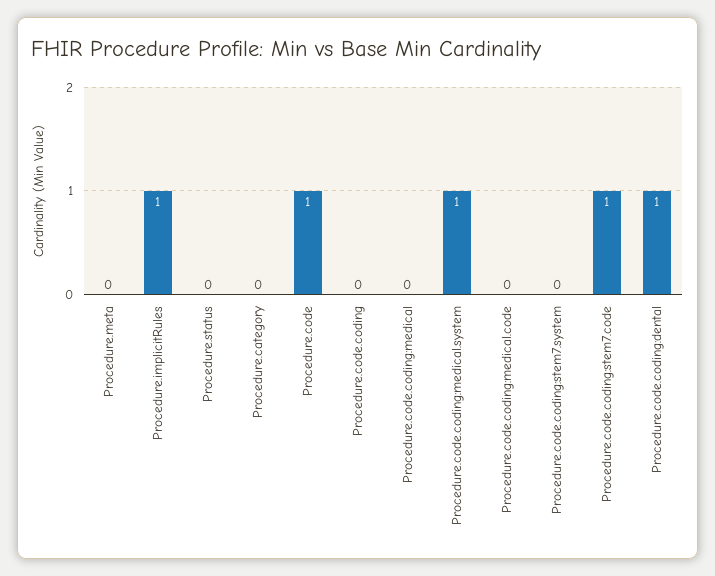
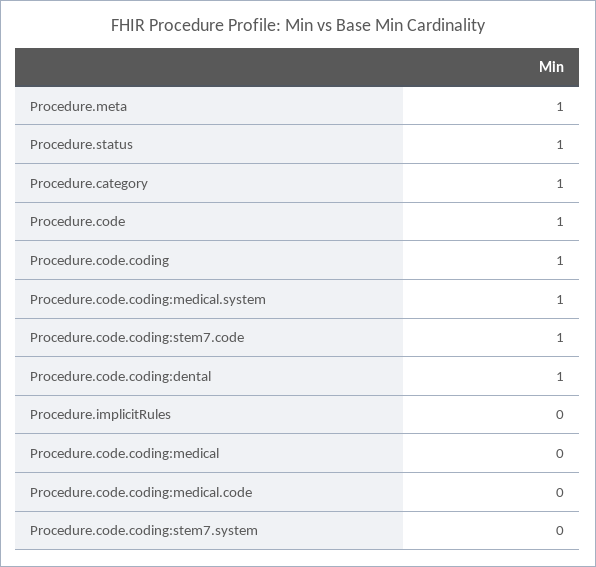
Procedure.meta: 0 -> 1
Procedure.implicitRules: 1 -> 0
Procedure.status: 0 -> 1
Procedure.category: 0 -> 1
Procedure.code.coding: 0 -> 1

